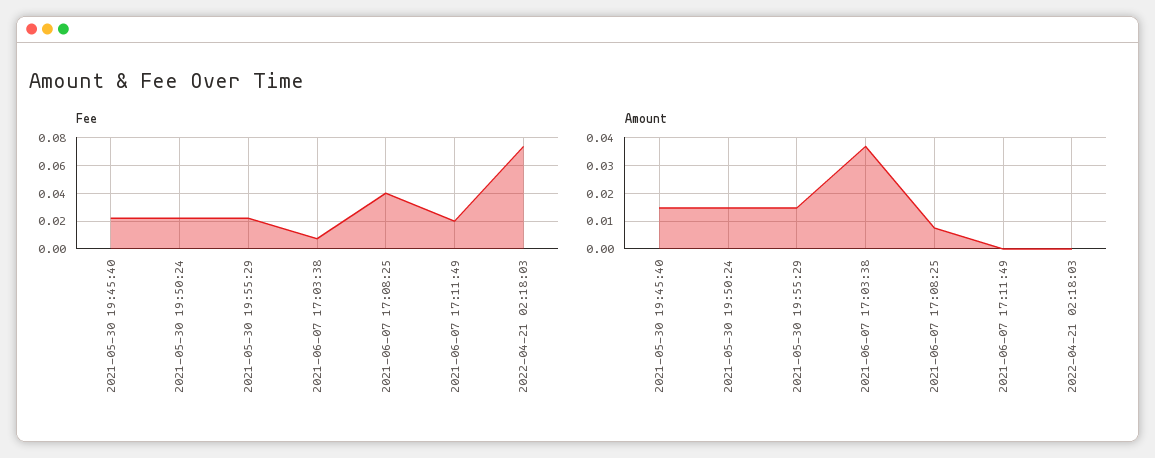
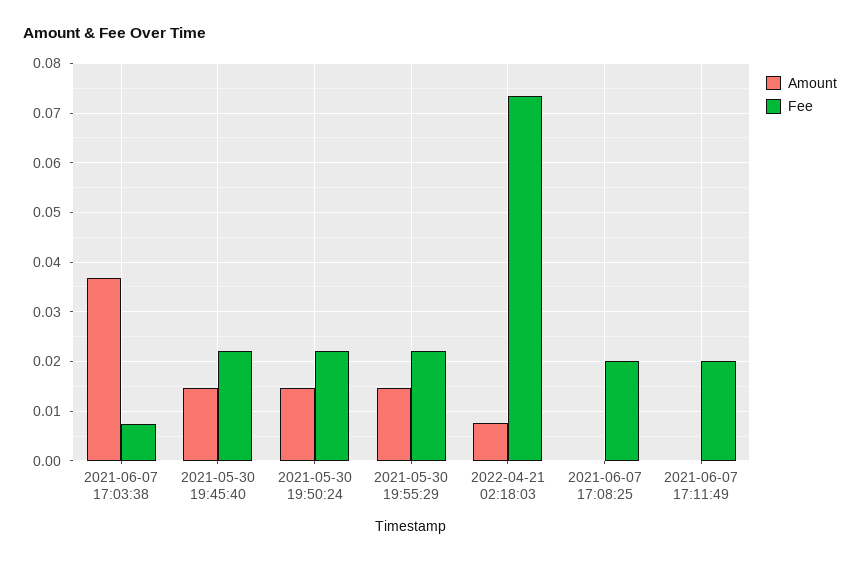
Fee, 2021-06-07 17:08:25: 0.04 -> 0.02
Amount, 2021-06-07 17:08:25: 0.0075 -> 0
Amount, 2022-04-21 02:18:03: 0 -> 0.008

